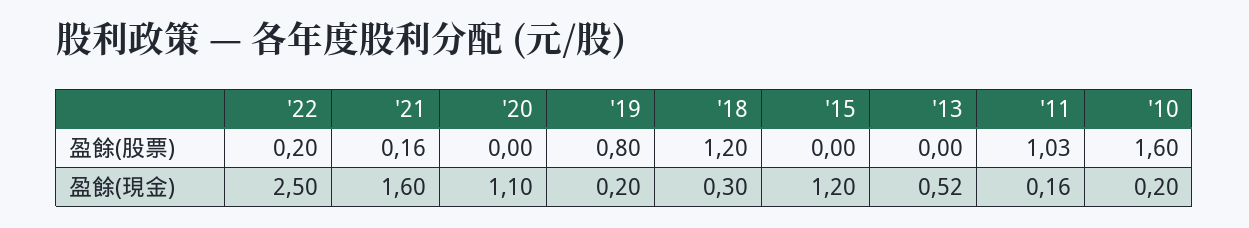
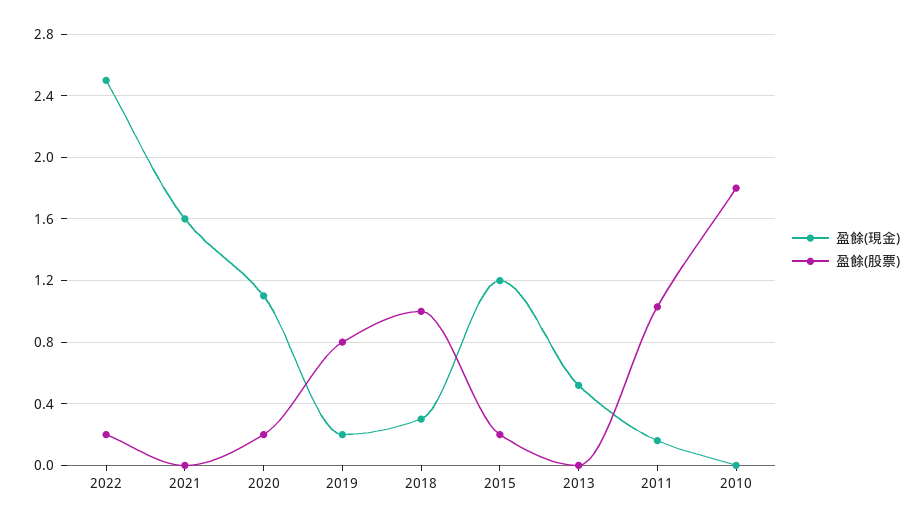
盈餘(股票), '21: 0.16 -> 0
盈餘(股票), '20: 0 -> 0.2
盈餘(股票), '18: 1.2 -> 1
盈餘(股票), '15: 0 -> 0.2
盈餘(股票), '10: 1.6 -> 1.8
盈餘(現金), '10: 0.2 -> 0

